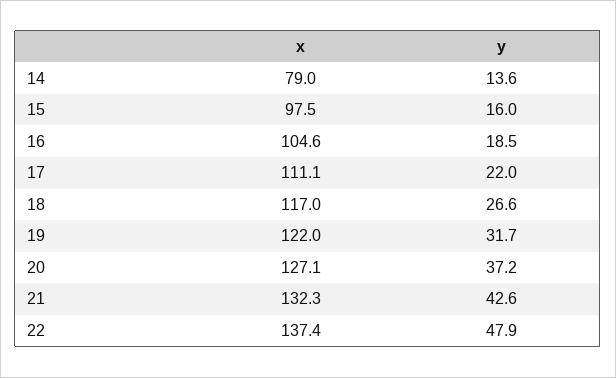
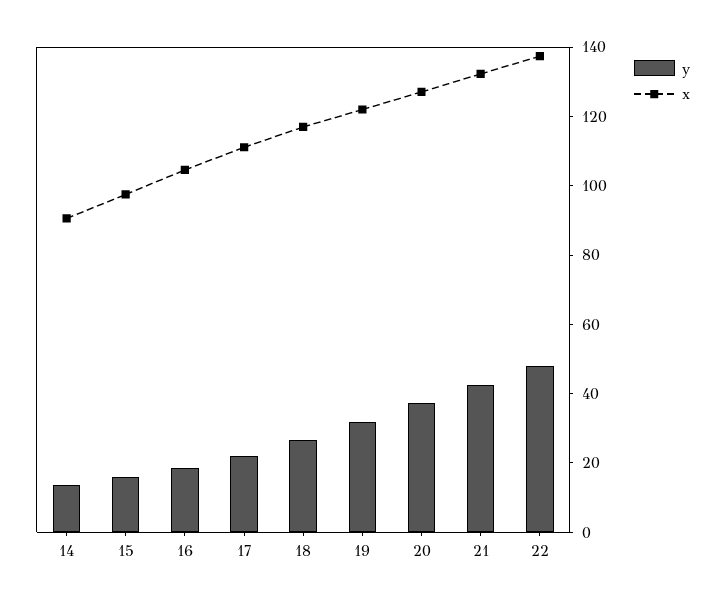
x, 14: 79 -> 90

